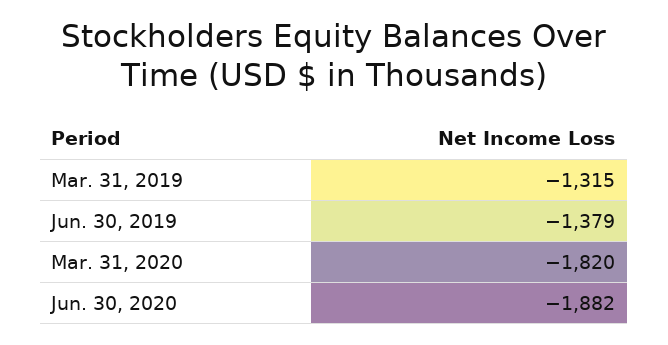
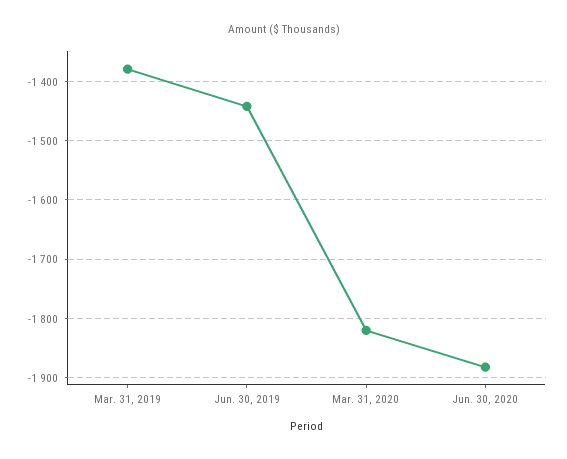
Mar. 31, 2019: -1315 -> -1380
Jun. 30, 2019: -1379 -> -1440

